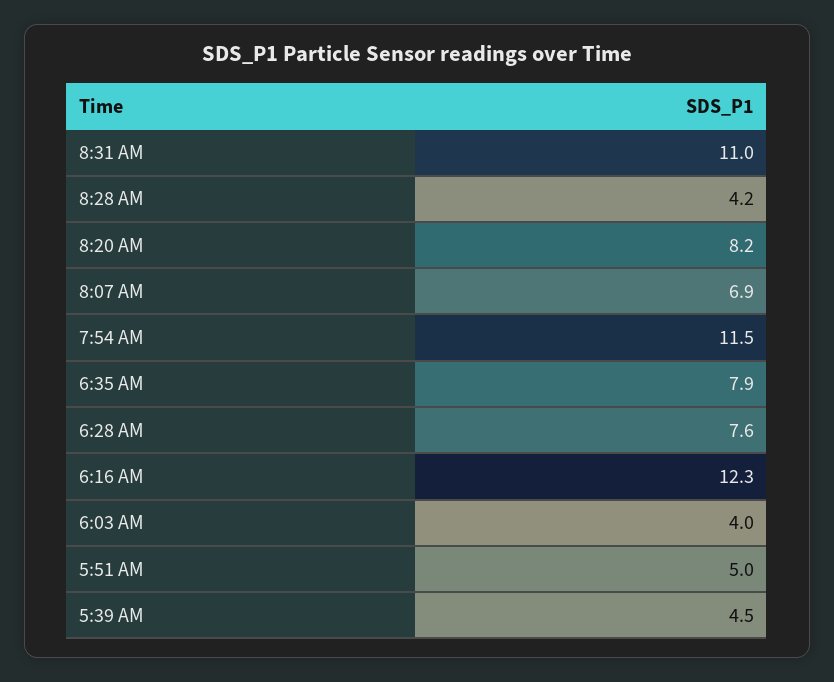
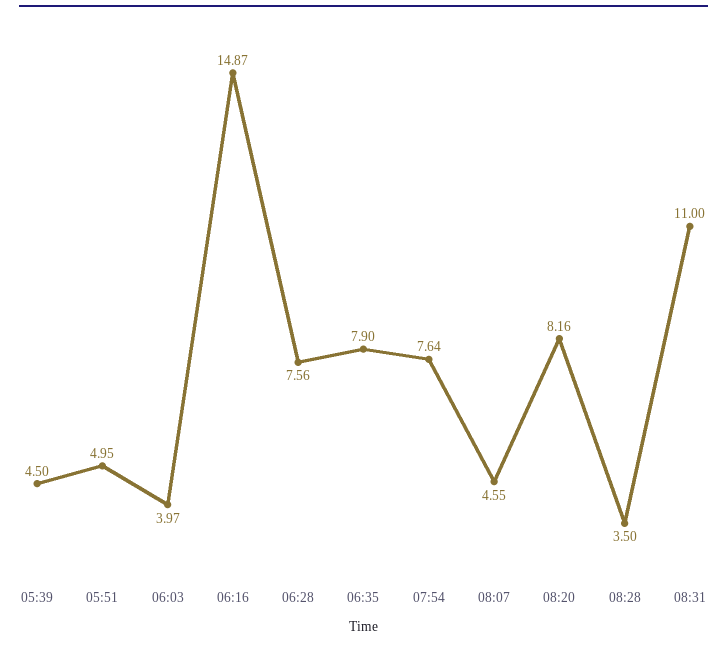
8:28 AM: 4.2 -> 3.5
8:07 AM: 6.9 -> 4.55
7:54 AM: 11.5 -> 7.64
6:16 AM: 12.3 -> 14.87

